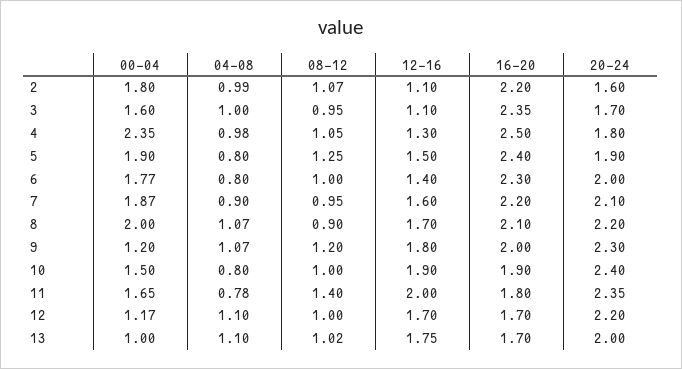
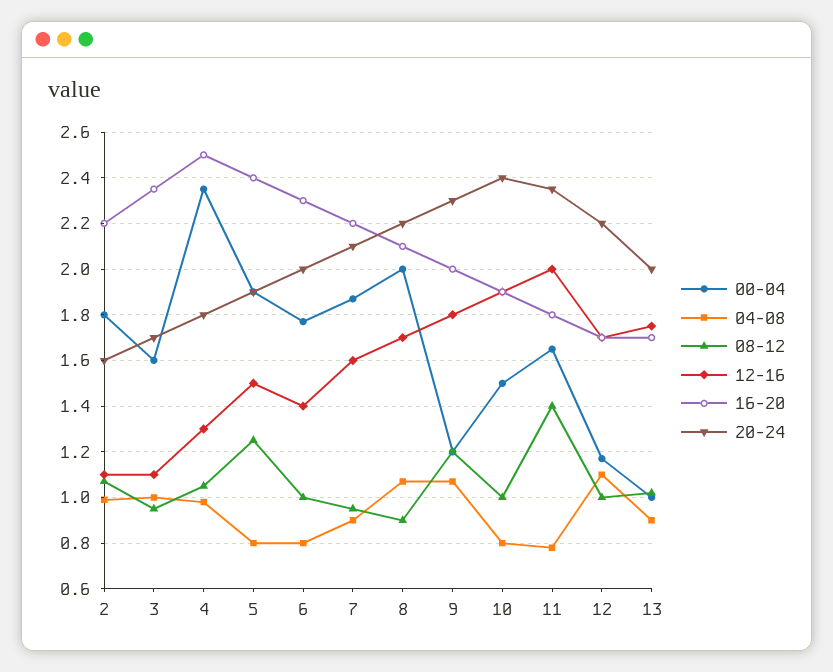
04-08, 13: 1.1 -> 0.9

